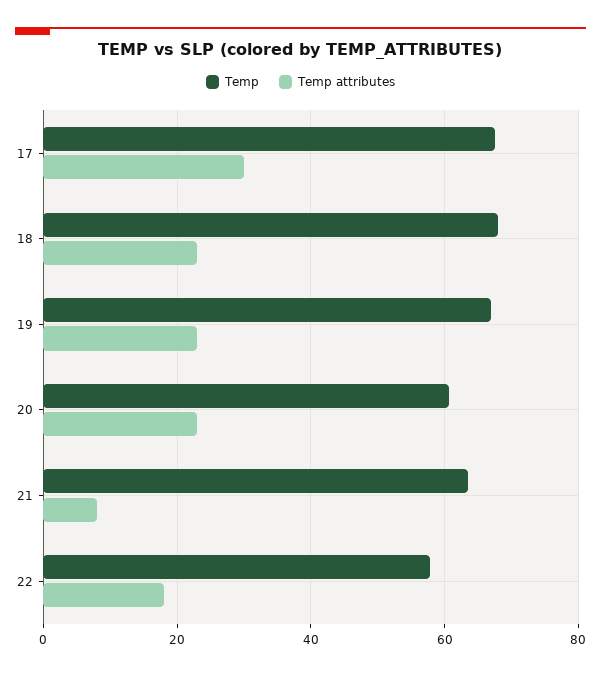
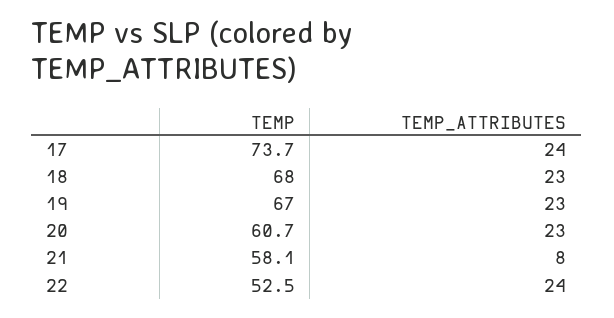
Temp, 17: 68 -> 73.7
Temp attributes, 17: 30 -> 24
Temp, 21: 64 -> 58.1
Temp, 22: 58 -> 52.5
Temp attributes, 22: 18 -> 24

